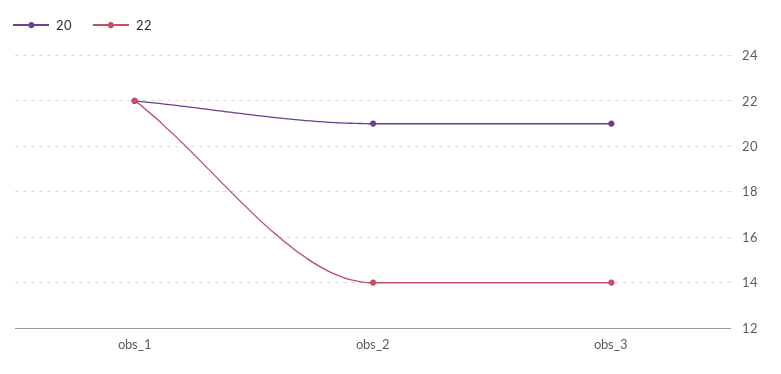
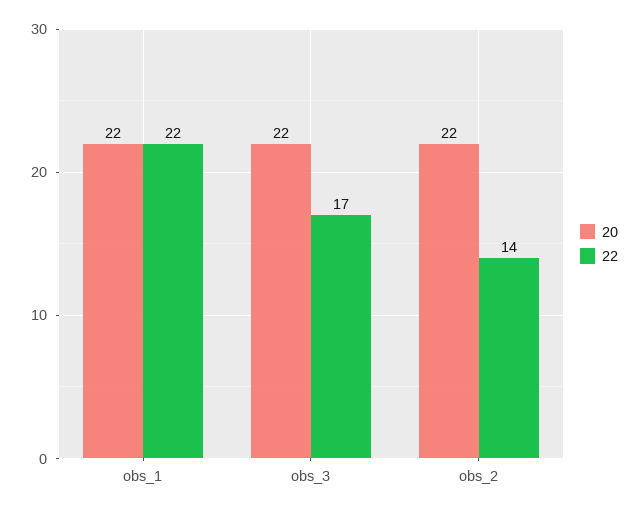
20, obs_2: 21 -> 22
20, obs_3: 21 -> 22
22, obs_3: 14 -> 17

